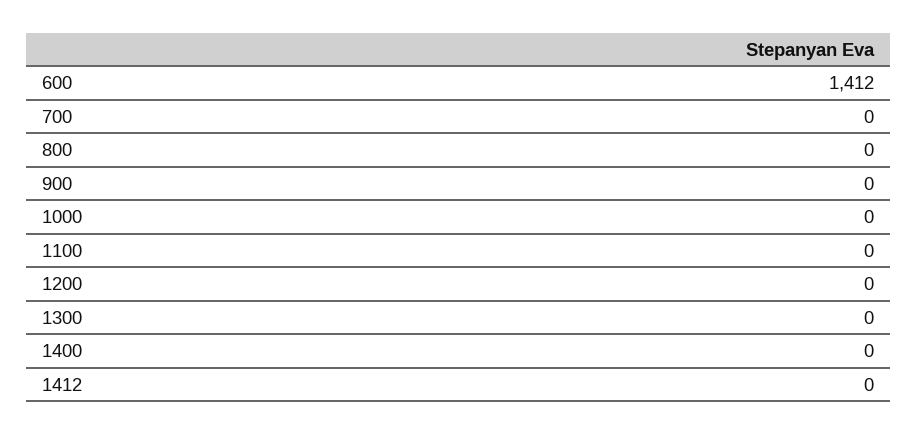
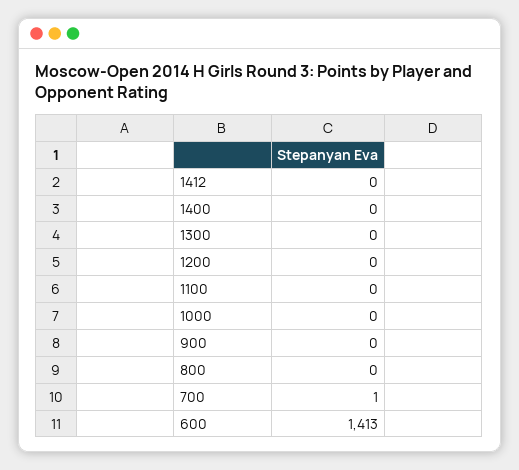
600: 1412 -> 1413
700: 0 -> 1

